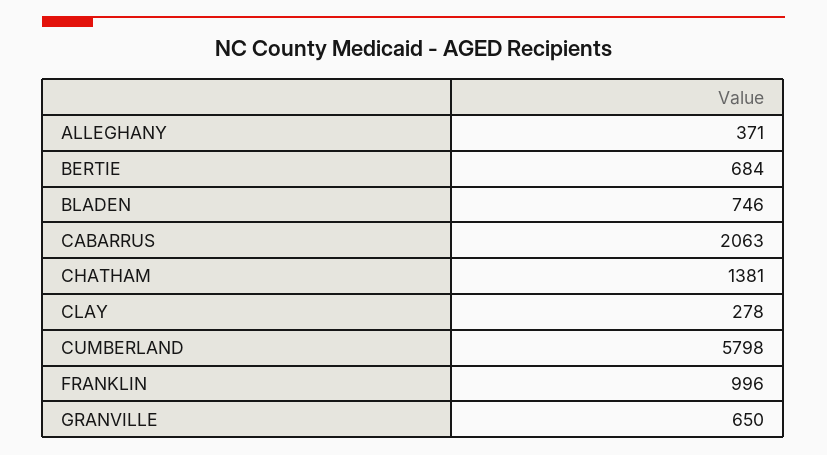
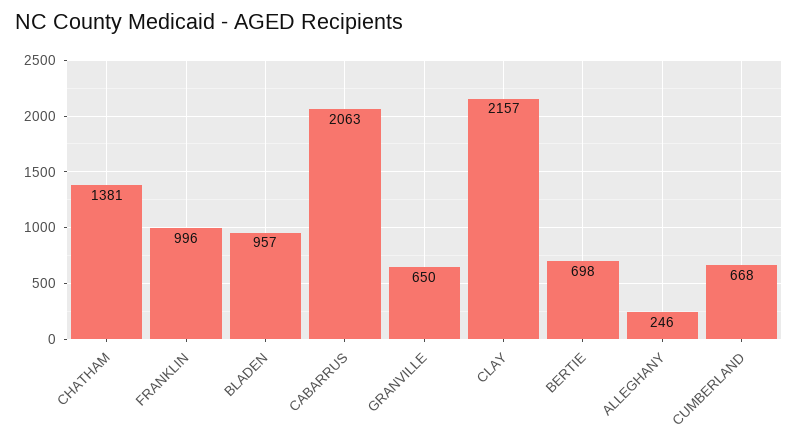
ALLEGHANY: 371 -> 246
BERTIE: 684 -> 698
BLADEN: 746 -> 957
CLAY: 278 -> 2157
CUMBERLAND: 5798 -> 668

